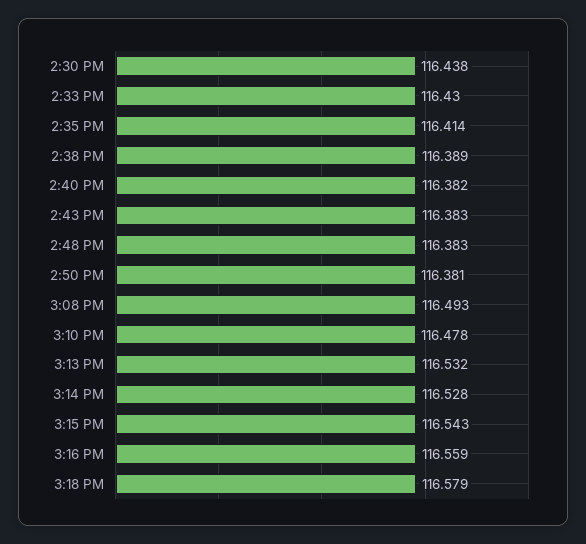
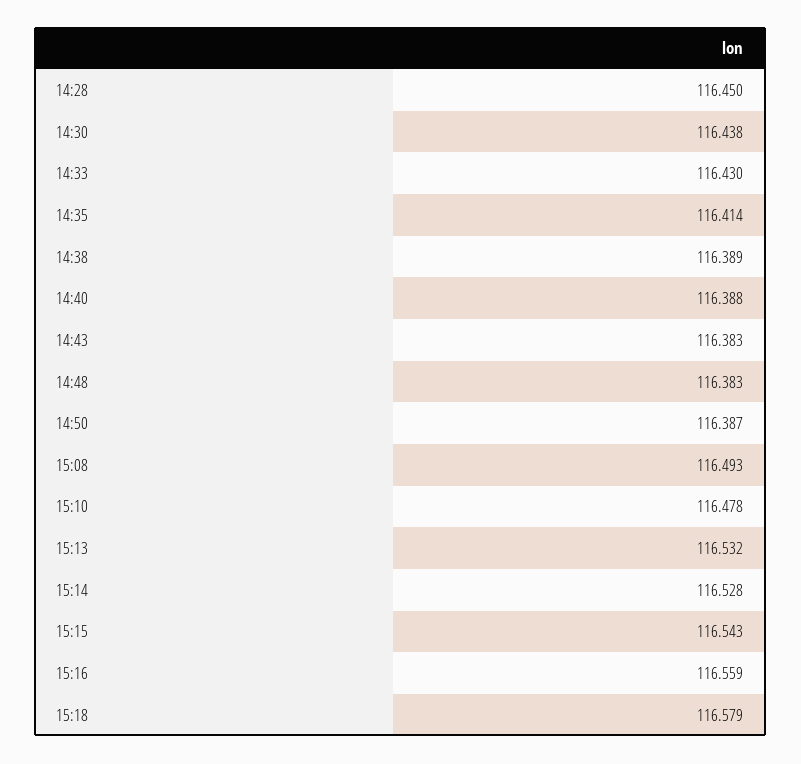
2:40 PM: 116.382 -> 116.388
2:50 PM: 116.381 -> 116.387
14:28: none -> 116.45

